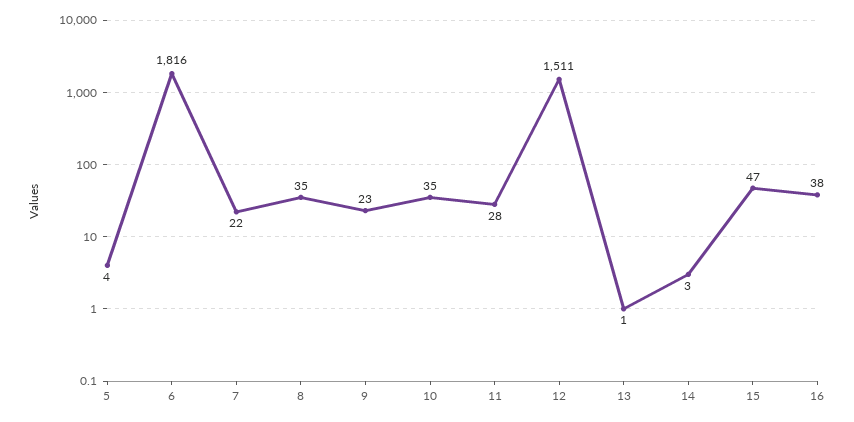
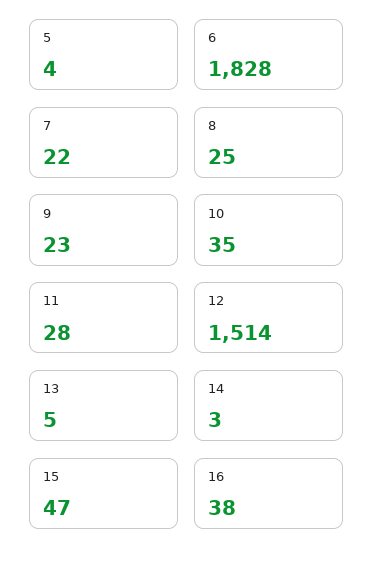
6: 1816 -> 1828
8: 35 -> 25
12: 1511 -> 1514
13: 1 -> 5

